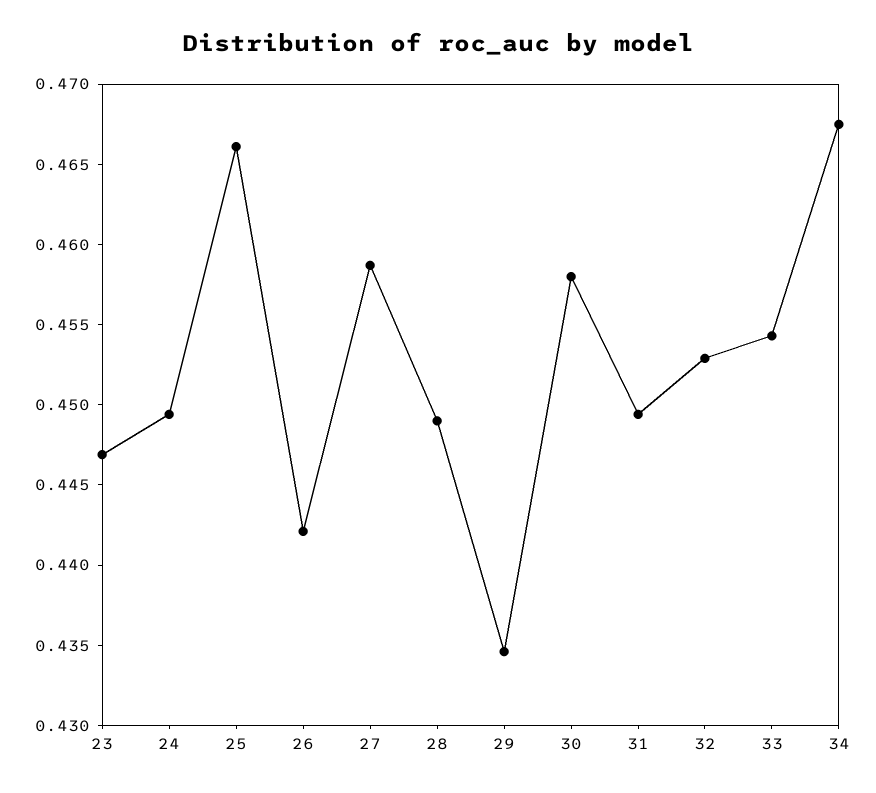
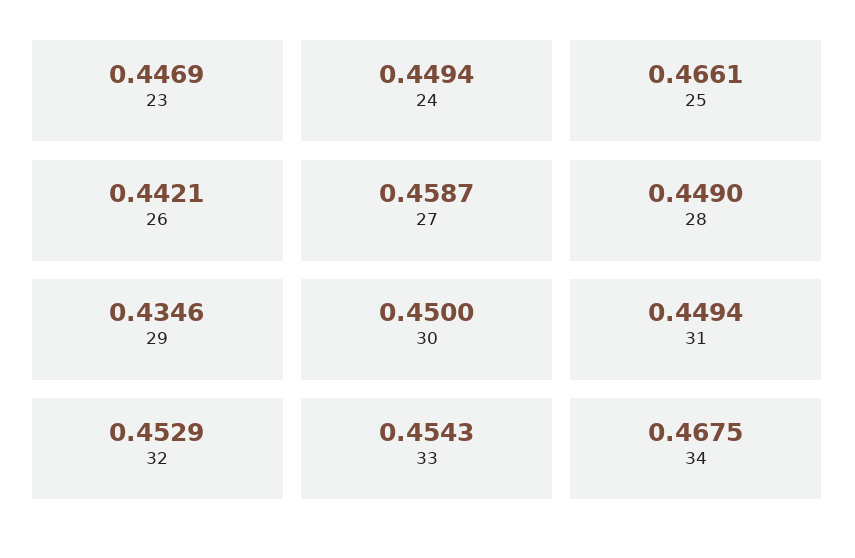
30: 0.458 -> 0.45

